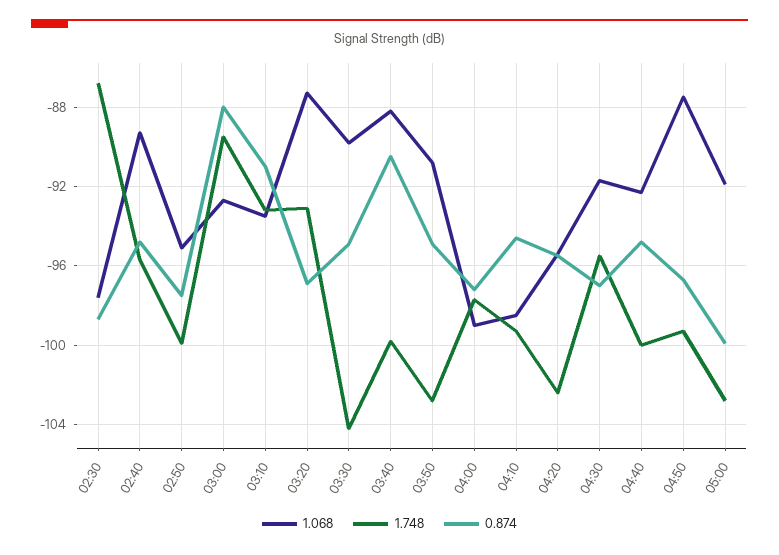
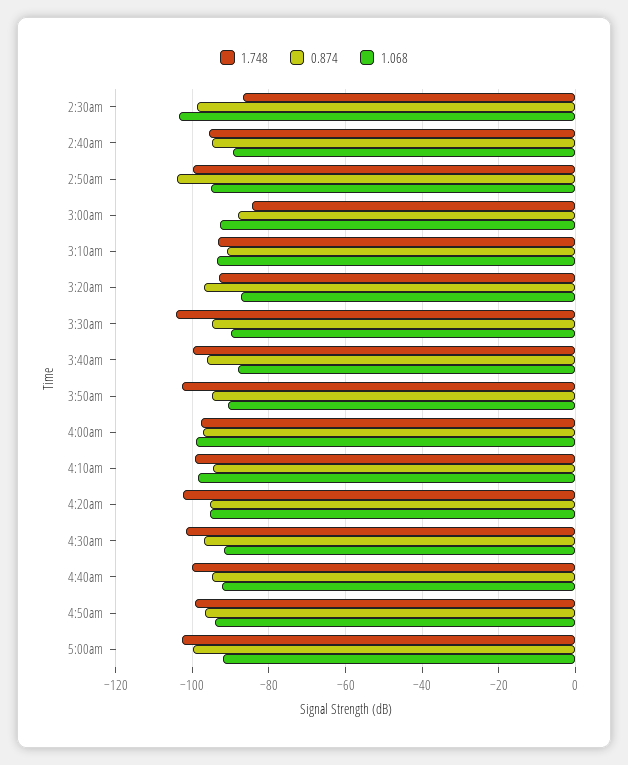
1.068, 02:30: -97.5 -> -104
0.874, 02:50: -97.5 -> -104
1.748, 03:00: -89.5 -> -84
0.874, 03:40: -90.5 -> -96
1.748, 04:30: -95.5 -> -102
1.068, 04:50: -87.5 -> -94

